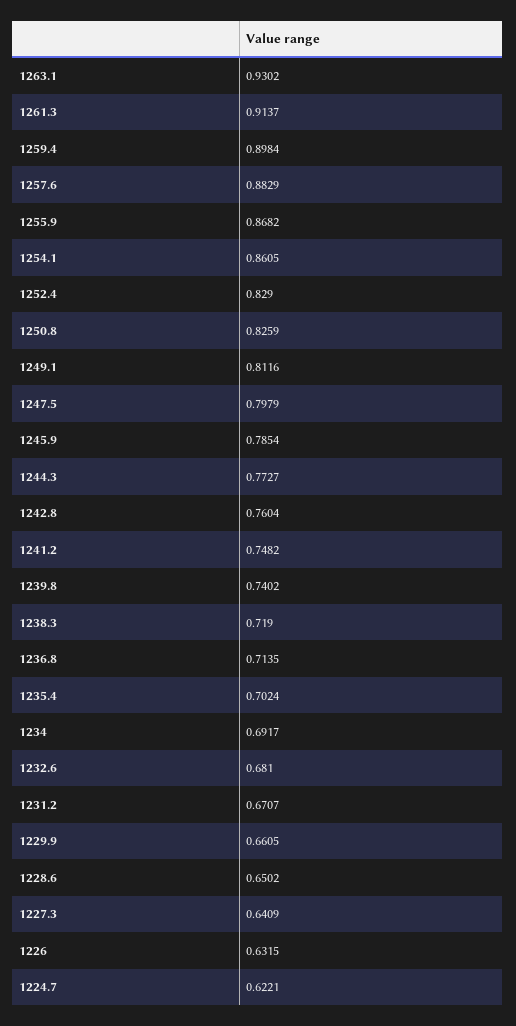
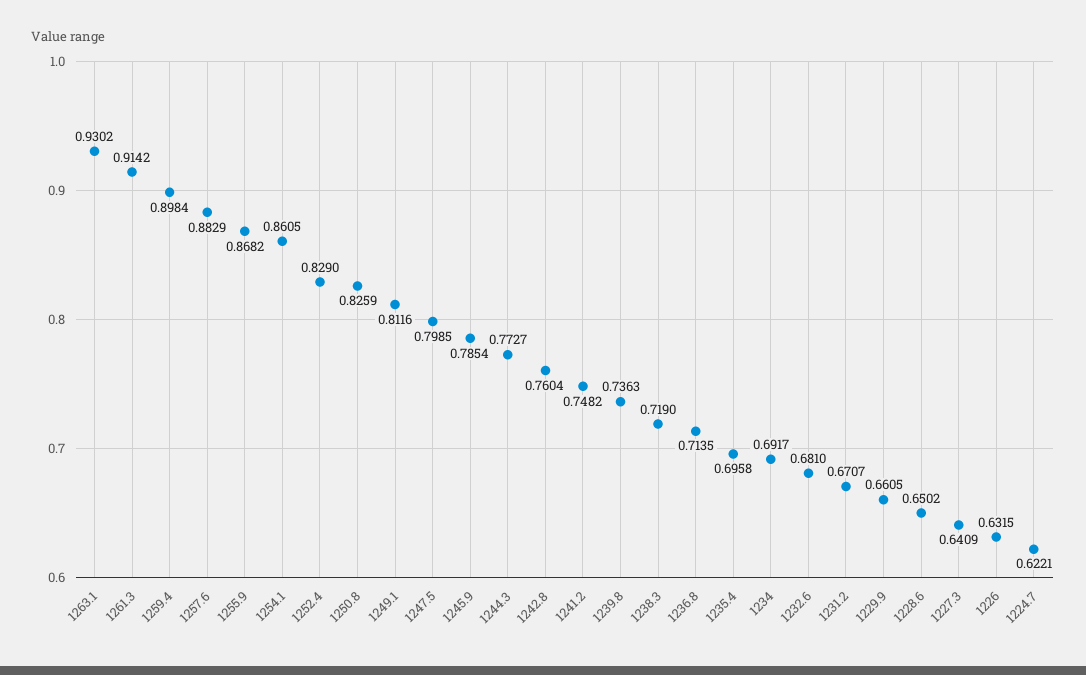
1261.3: 0.9137 -> 0.9142
1247.5: 0.7979 -> 0.7985
1239.8: 0.7402 -> 0.7363
1235.4: 0.7024 -> 0.6958

